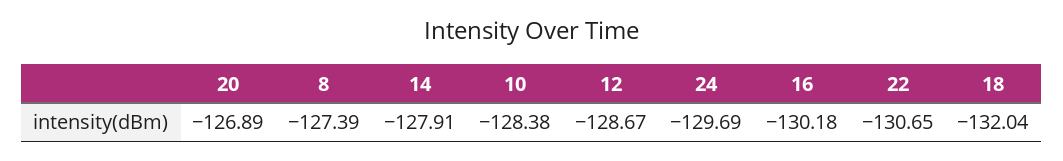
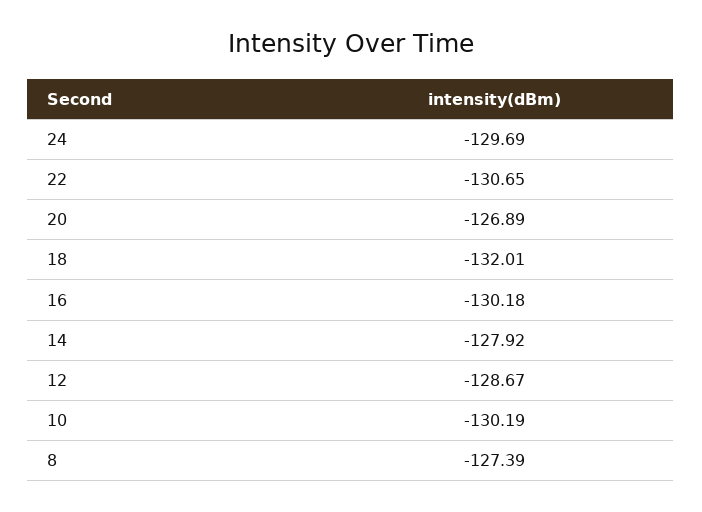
14: -127.91 -> -127.92
10: -128.38 -> -130.19
18: -132.04 -> -132.01

